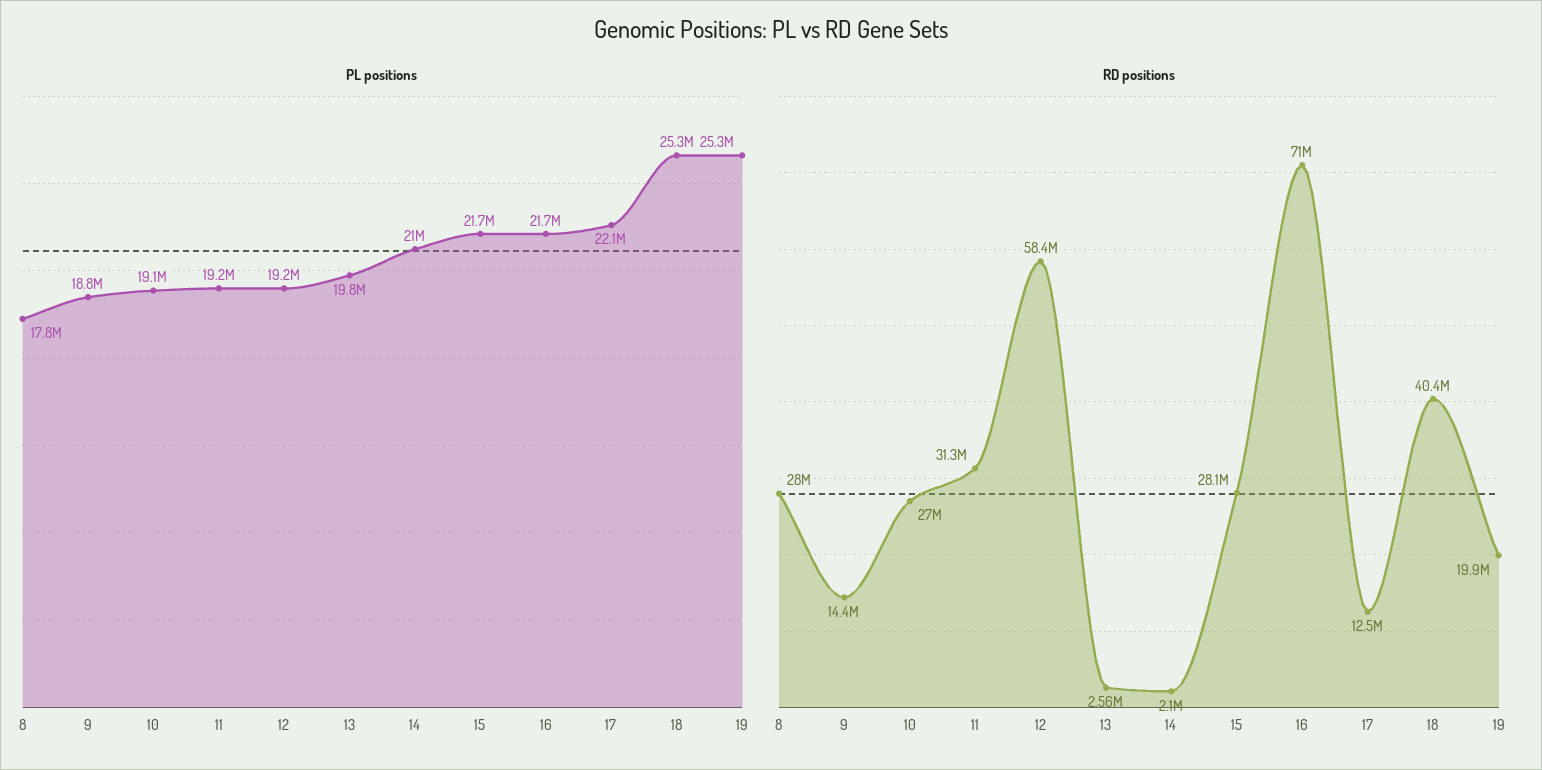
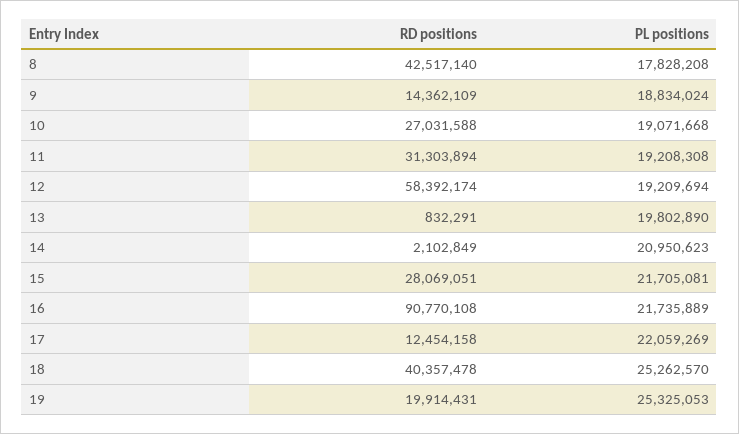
RD positions, 8: 28000000 -> 42517140
RD positions, 13: 2560000 -> 832291
RD positions, 16: 71000000 -> 90770108

